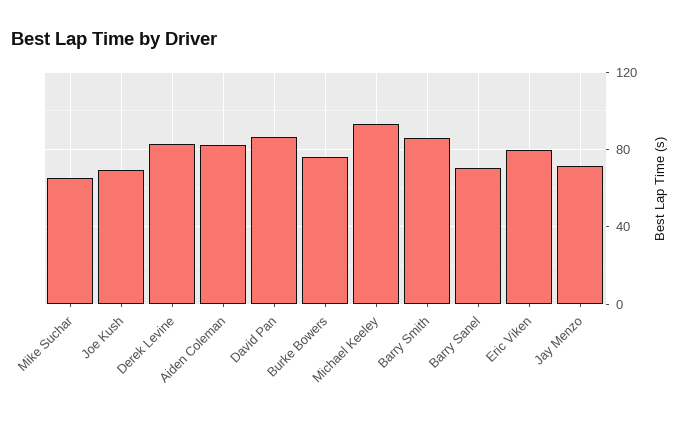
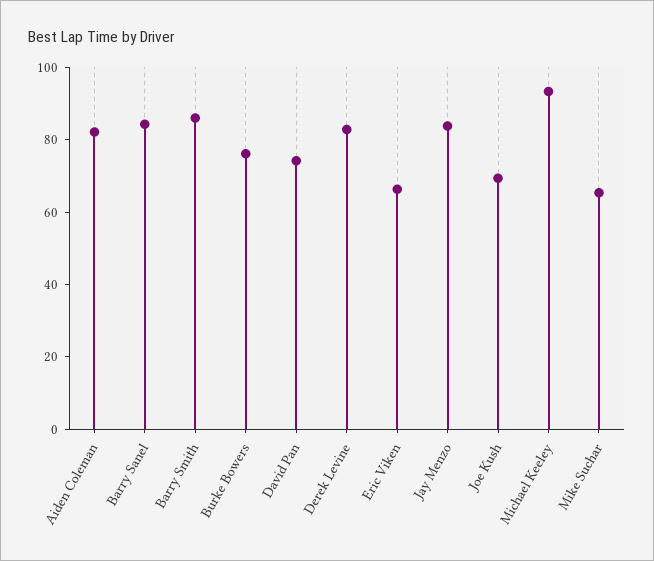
David Pan: 85 -> 75
Barry Sanel: 70 -> 85
Eric Viken: 80 -> 65
Jay Menzo: 70 -> 85

